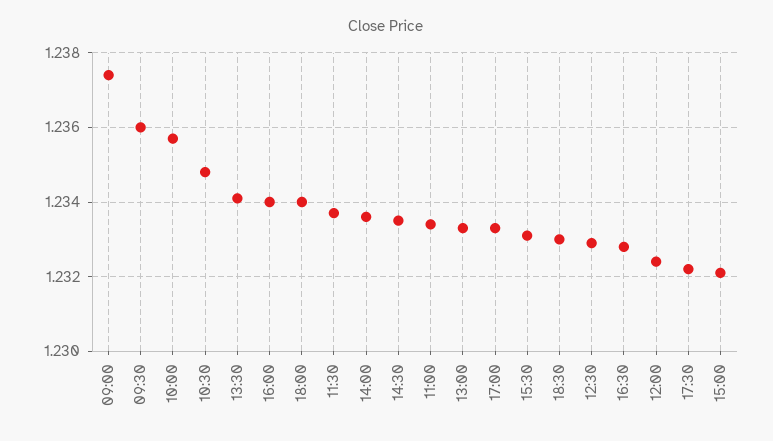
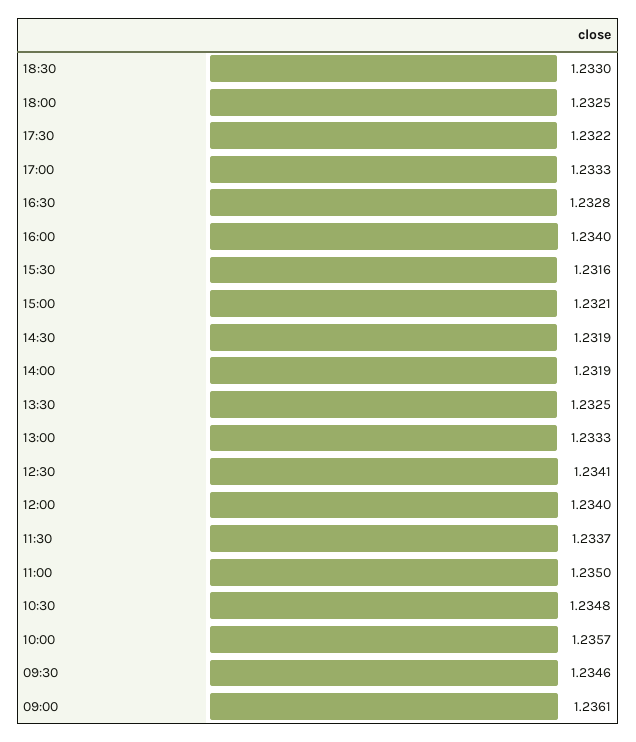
09:00: 1.2375 -> 1.2361
09:30: 1.236 -> 1.2346
13:30: 1.234 -> 1.2325
18:00: 1.234 -> 1.2325
14:00: 1.2335 -> 1.2319
14:30: 1.2335 -> 1.2319
11:00: 1.2335 -> 1.235
15:30: 1.233 -> 1.2316
12:30: 1.233 -> 1.2341
12:00: 1.2325 -> 1.234

